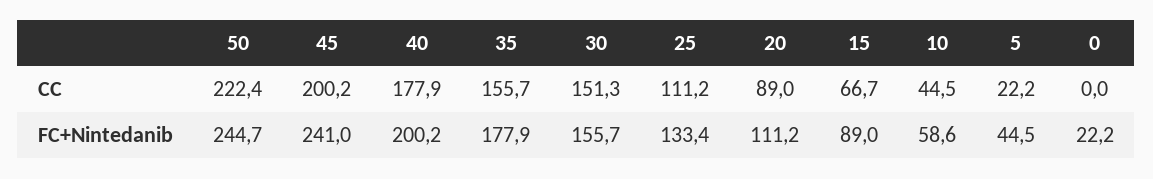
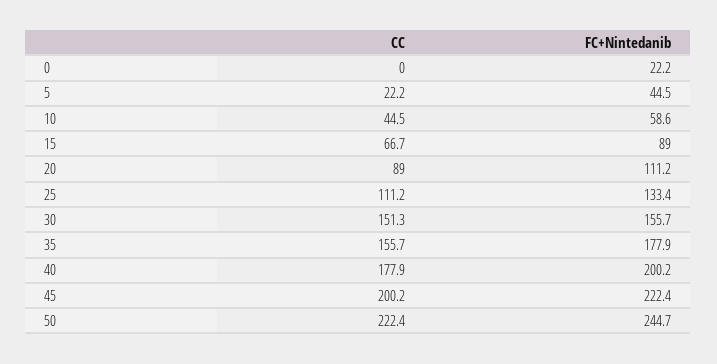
45, FC+Nintedanib: 241 -> 222.4

